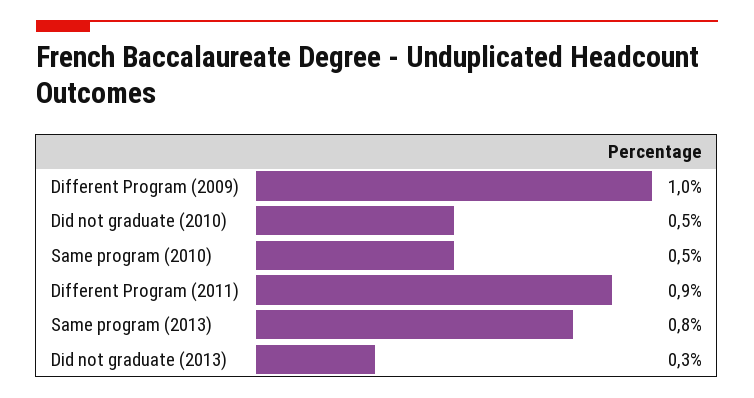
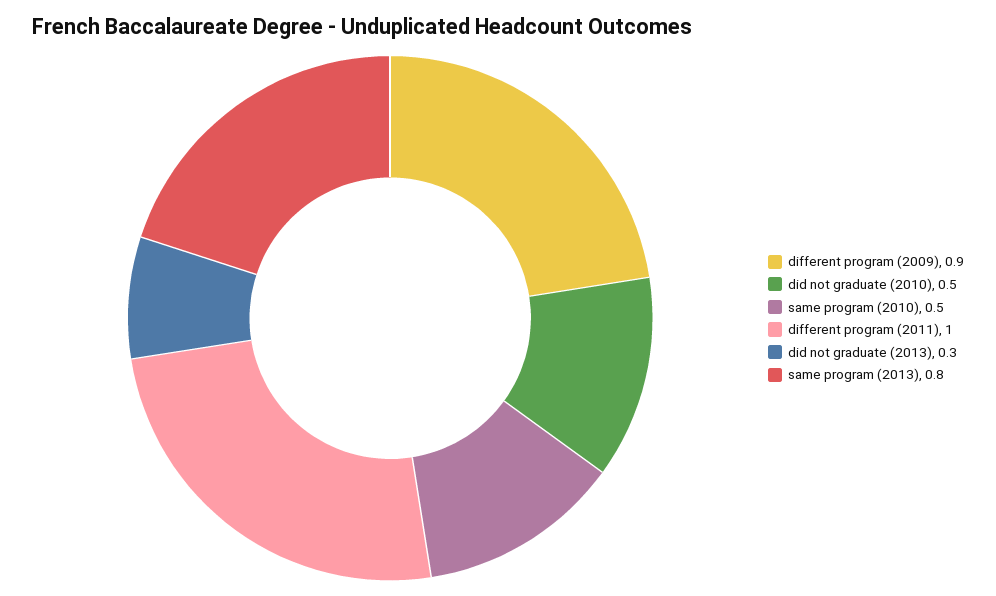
Different Program (2009): 1 -> 0.9
Different Program (2011): 0.9 -> 1

